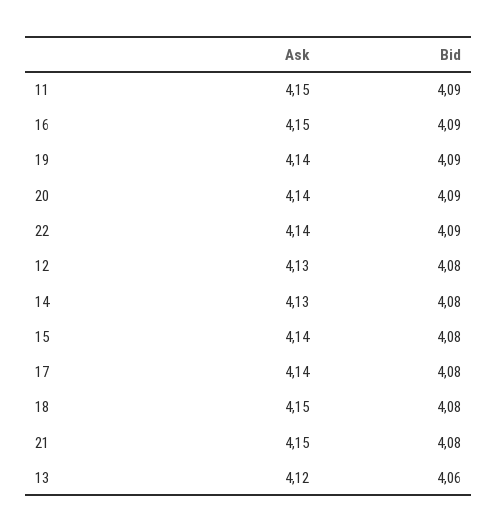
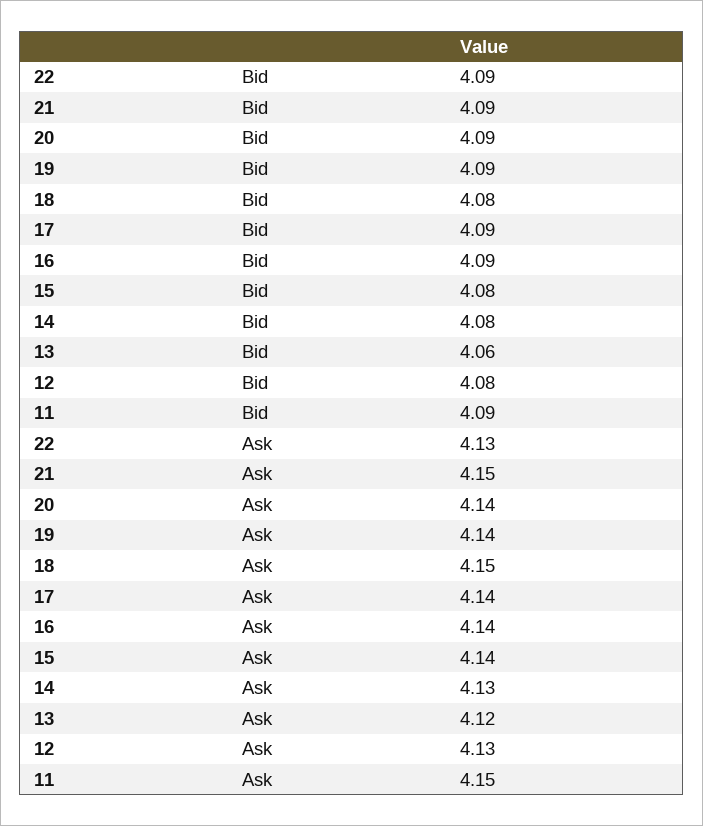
Ask, 16: 4.15 -> 4.14
Ask, 22: 4.14 -> 4.13
Bid, 17: 4.08 -> 4.09
Bid, 21: 4.08 -> 4.09

